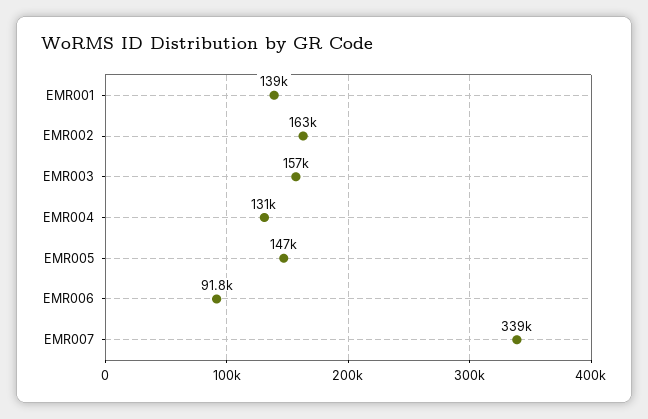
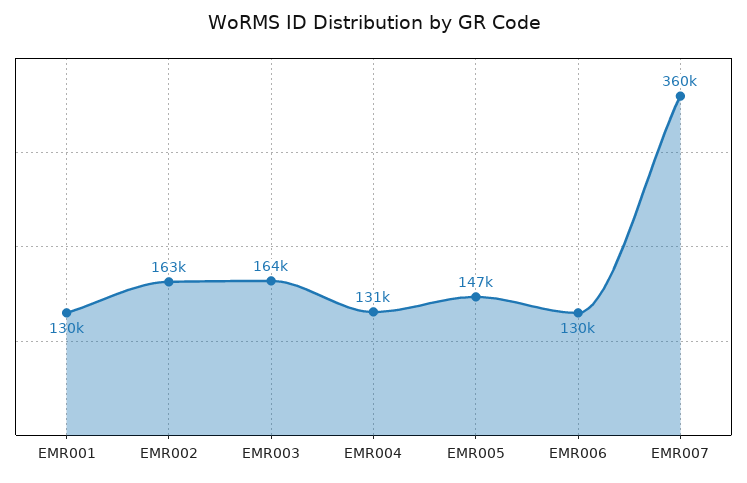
EMR001: 139000 -> 130000
EMR003: 157000 -> 164000
EMR006: 91800 -> 130000
EMR007: 339000 -> 360000

